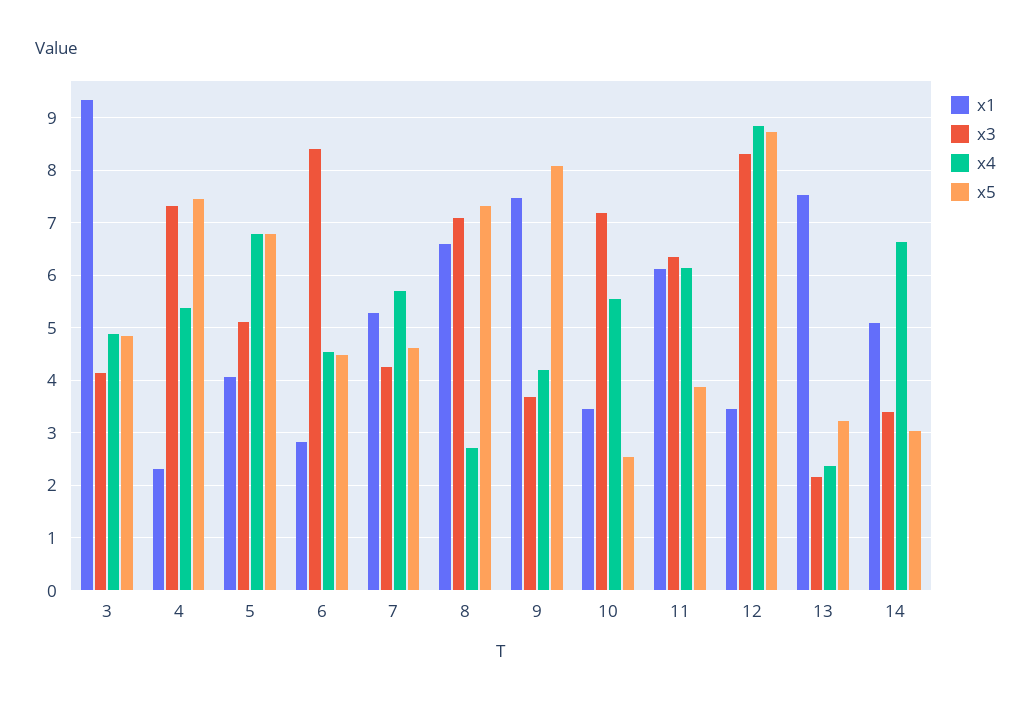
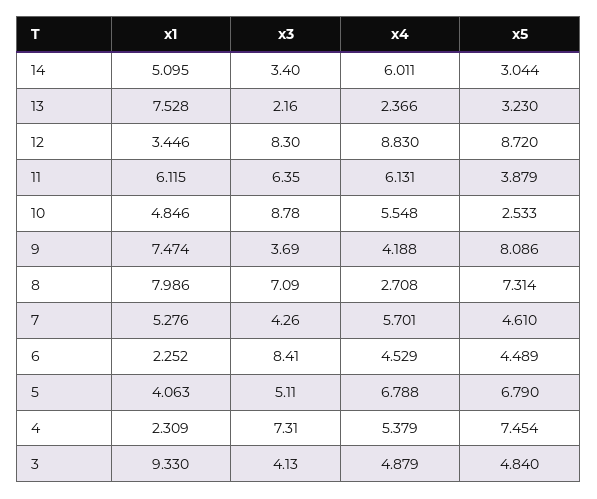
x1, 6: 2.8 -> 2.252
x1, 8: 6.6 -> 7.986
x1, 10: 3.4 -> 4.846
x3, 10: 7.2 -> 8.78
x4, 14: 6.6 -> 6.011

